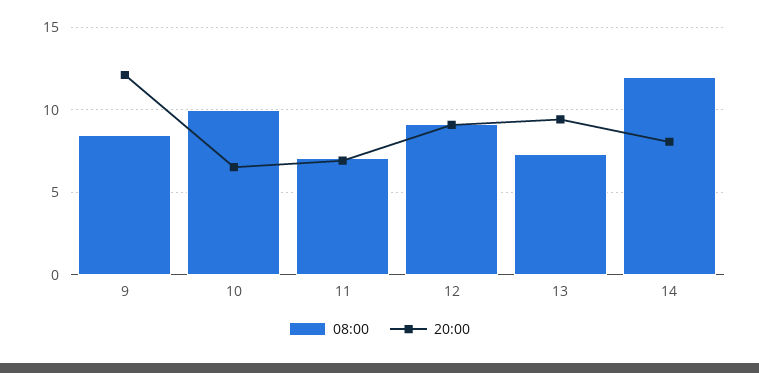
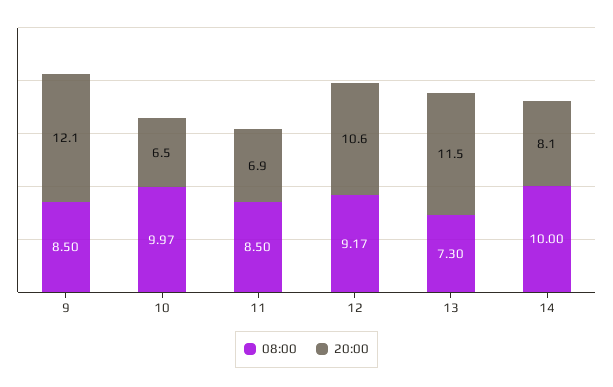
08:00, 11: 7 -> 8.5
20:00, 12: 9 -> 10.6
20:00, 13: 9.5 -> 11.5
08:00, 14: 12 -> 10

